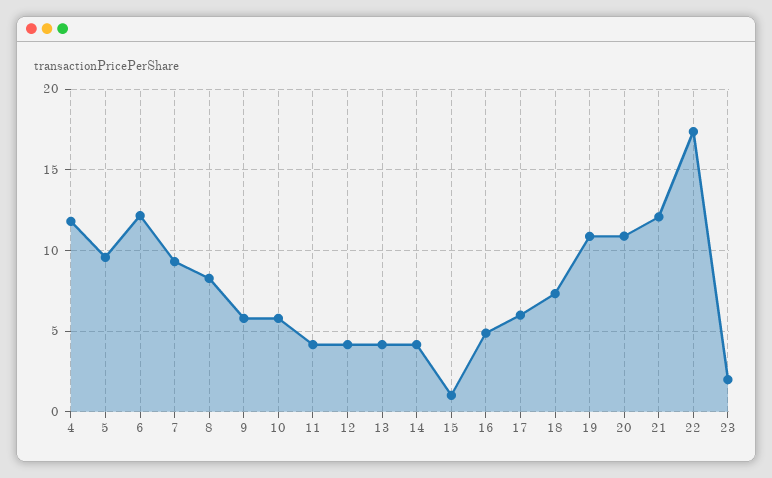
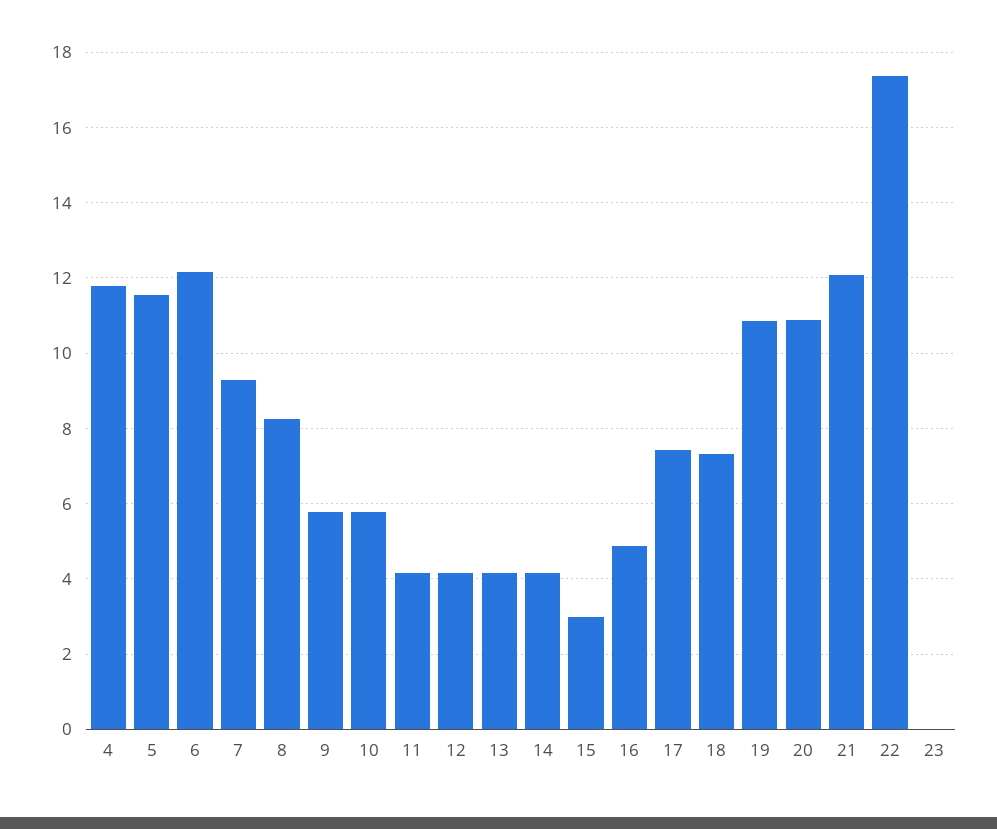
5: 9.5 -> 11.6
15: 1 -> 3
17: 6 -> 7.4
23: 2 -> 0

